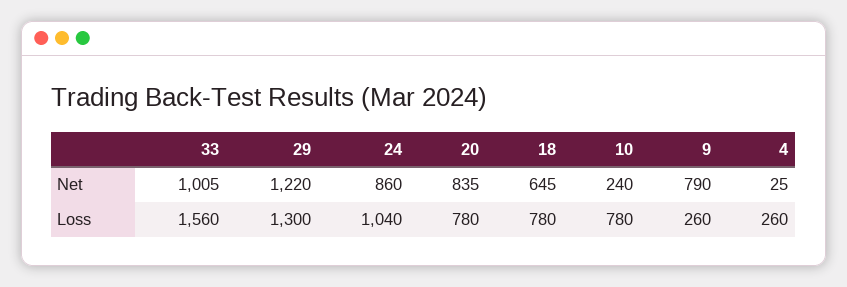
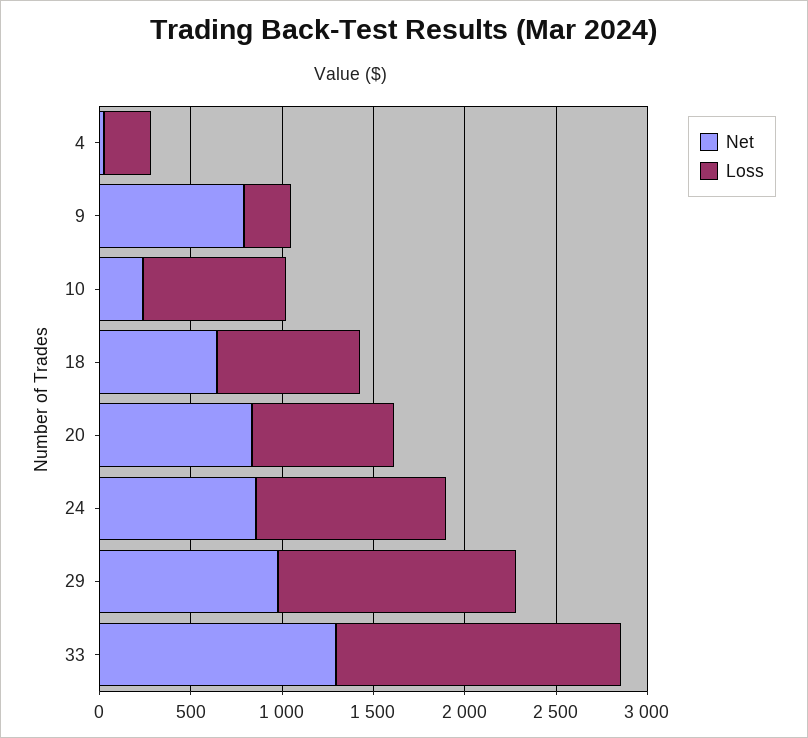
Net, 33: 1005 -> 1300
Net, 29: 1220 -> 1000

